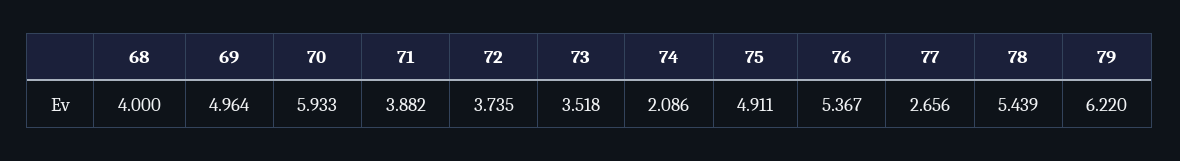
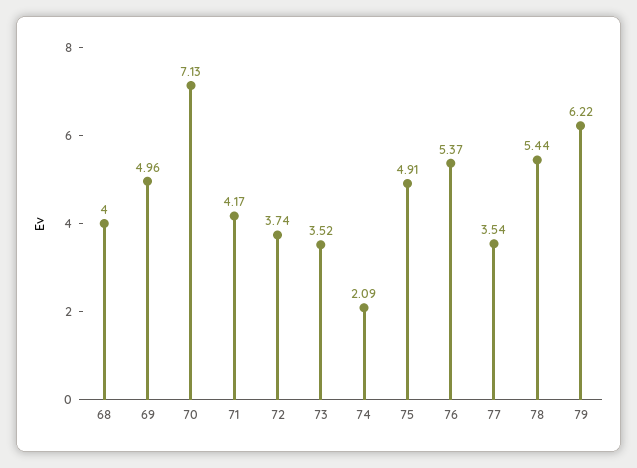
70: 5.933 -> 7.13
71: 3.882 -> 4.17
77: 2.656 -> 3.54

